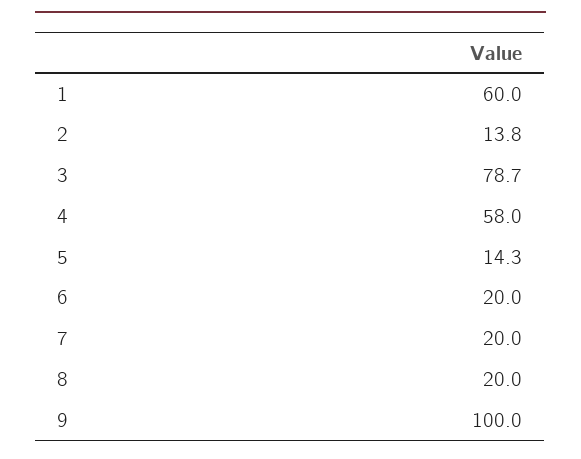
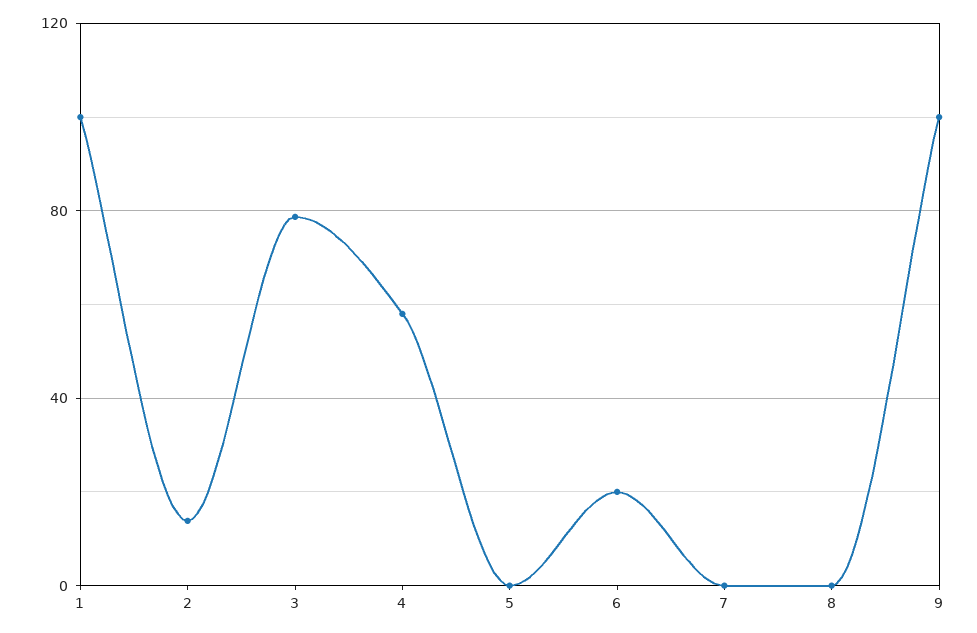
1: 60 -> 100
5: 14.3 -> 0
7: 20 -> 0
8: 20 -> 0

